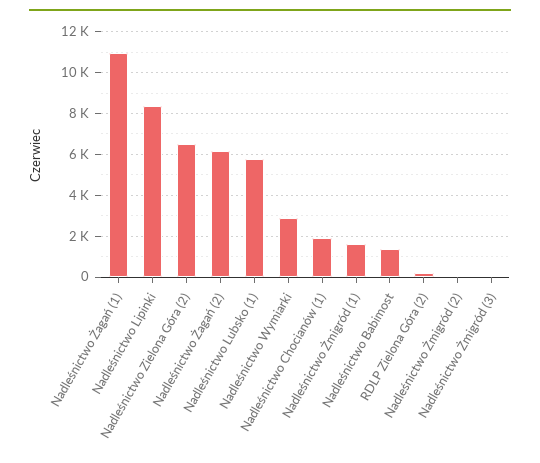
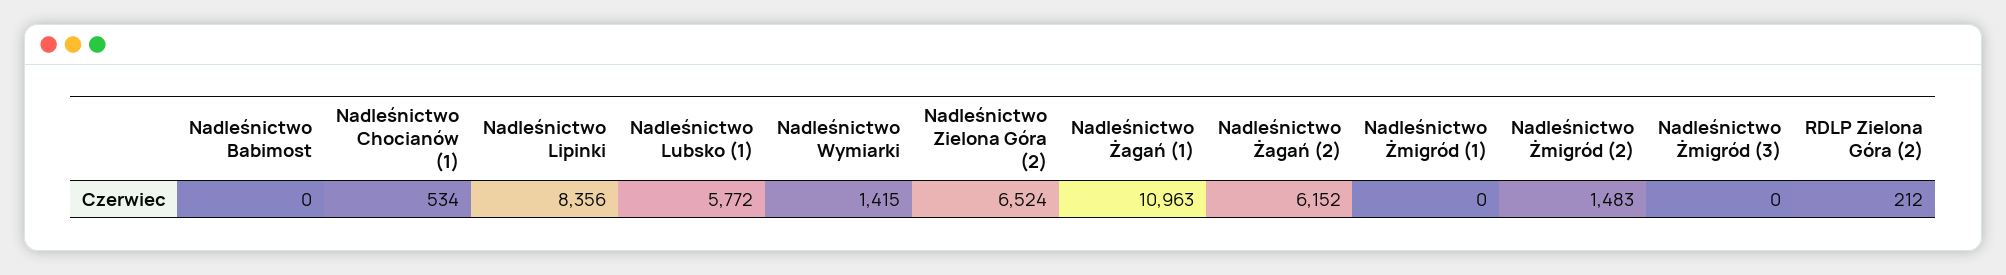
Nadleśnictwo Wymiarki: 3000 -> 1415
Nadleśnictwo Chocianów (1): 2000 -> 534
Nadleśnictwo Żmigród (1): 1500 -> 0
Nadleśnictwo Babimost: 1500 -> 0
Nadleśnictwo Żmigród (2): 0 -> 1483

